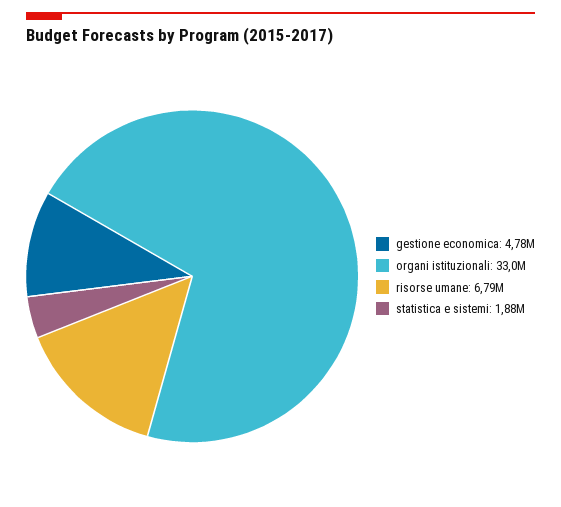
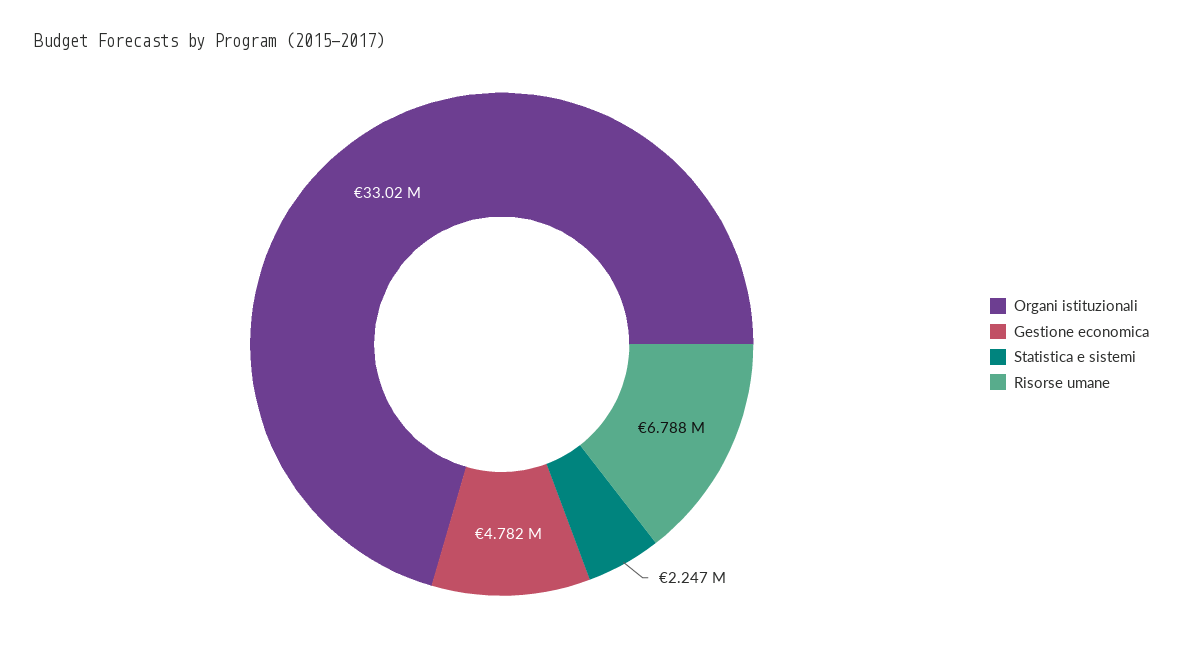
statistica e sistemi: 1880000 -> 2247000

